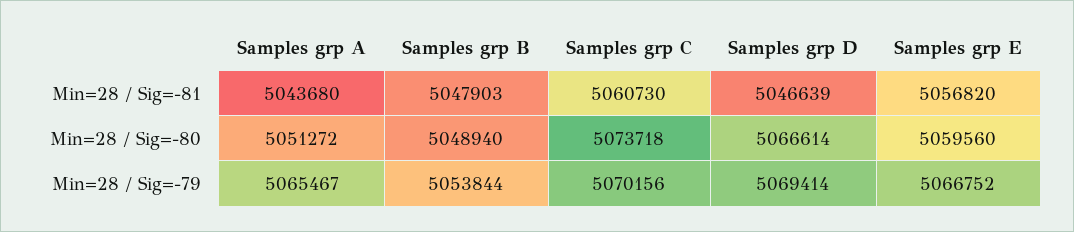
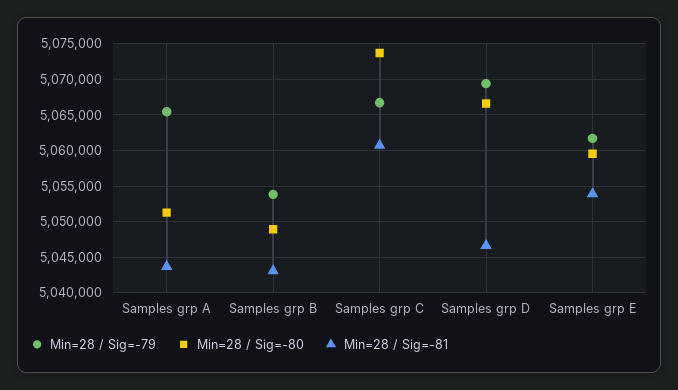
Min=28 / Sig=-81, Samples grp B: 5047903 -> 5043000
Min=28 / Sig=-81, Samples grp E: 5056820 -> 5054000
Min=28 / Sig=-79, Samples grp C: 5070156 -> 5067000
Min=28 / Sig=-79, Samples grp E: 5066752 -> 5062000

